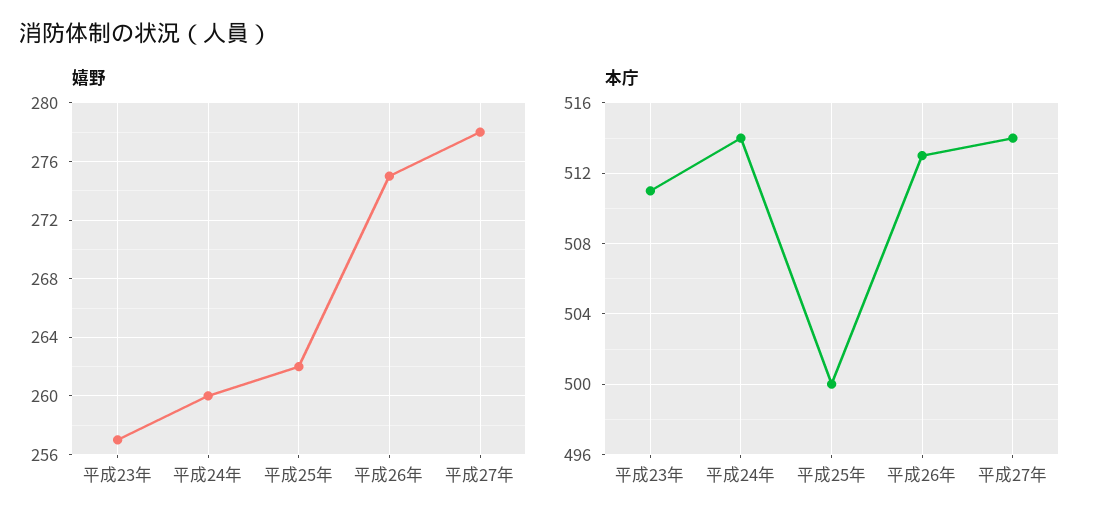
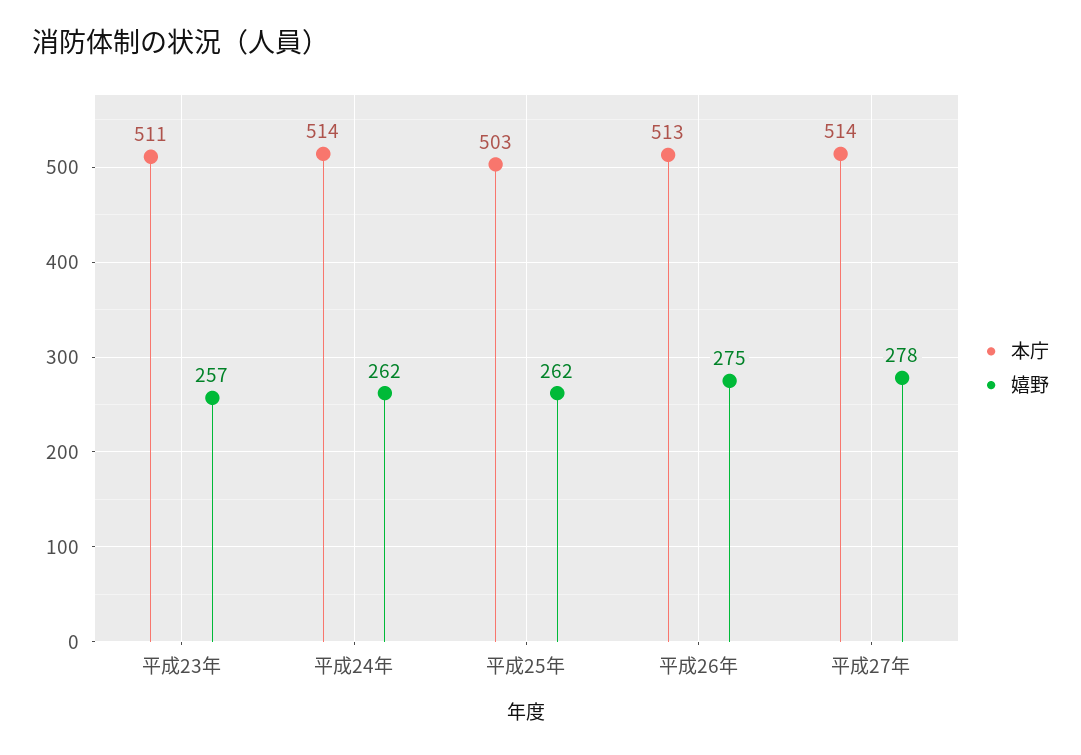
嬉野, 平成24年: 260 -> 262
本庁, 平成25年: 500 -> 503

